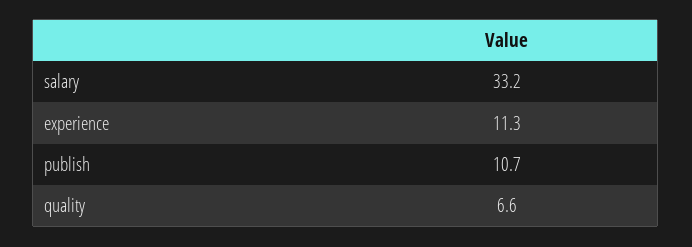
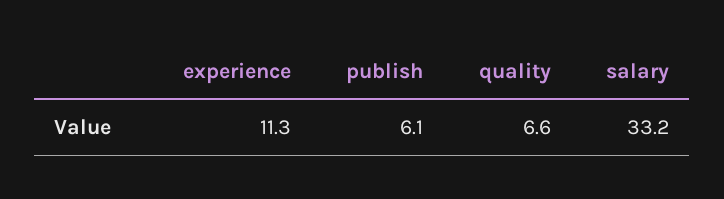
publish: 10.7 -> 6.1

